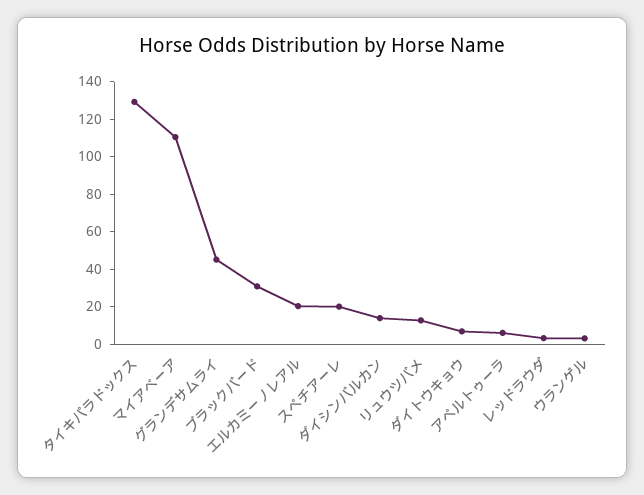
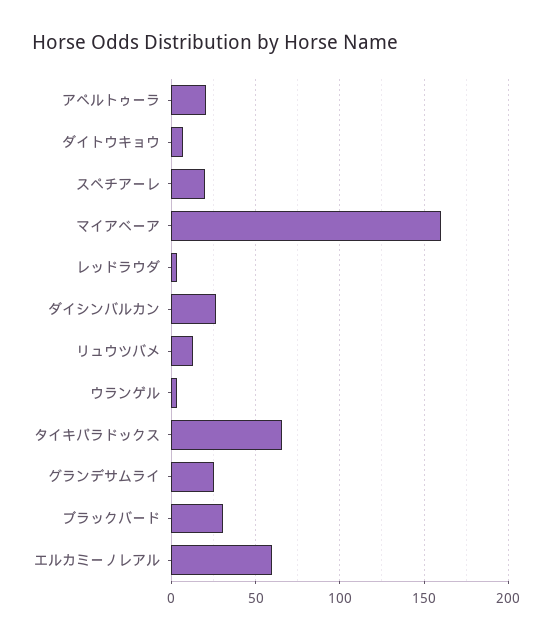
タイキパラドックス: 130 -> 65
マイアベーア: 110 -> 160
グランデサムライ: 45 -> 25
エルカミーノレアル: 20 -> 60
ダイシンバルカン: 15 -> 25
アペルトゥーラ: 5 -> 20

